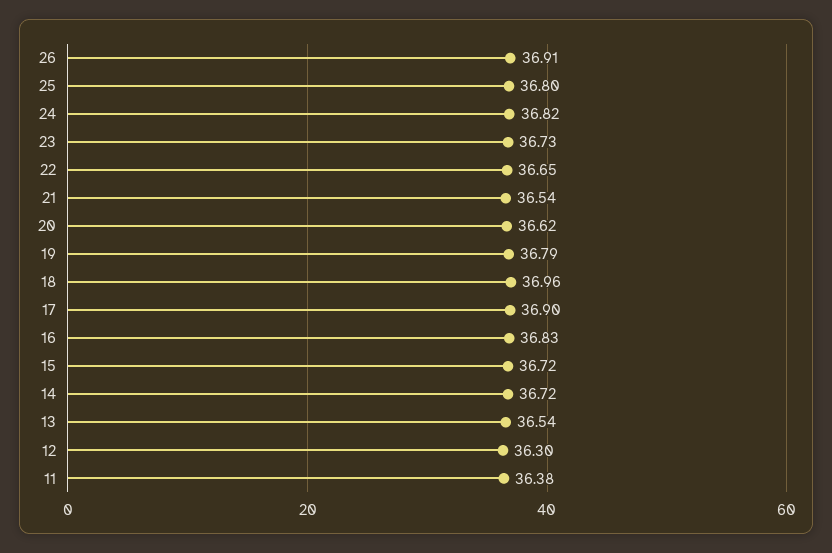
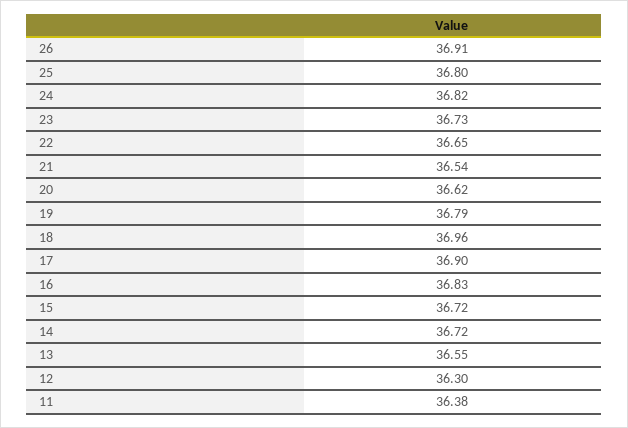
13: 36.54 -> 36.55

